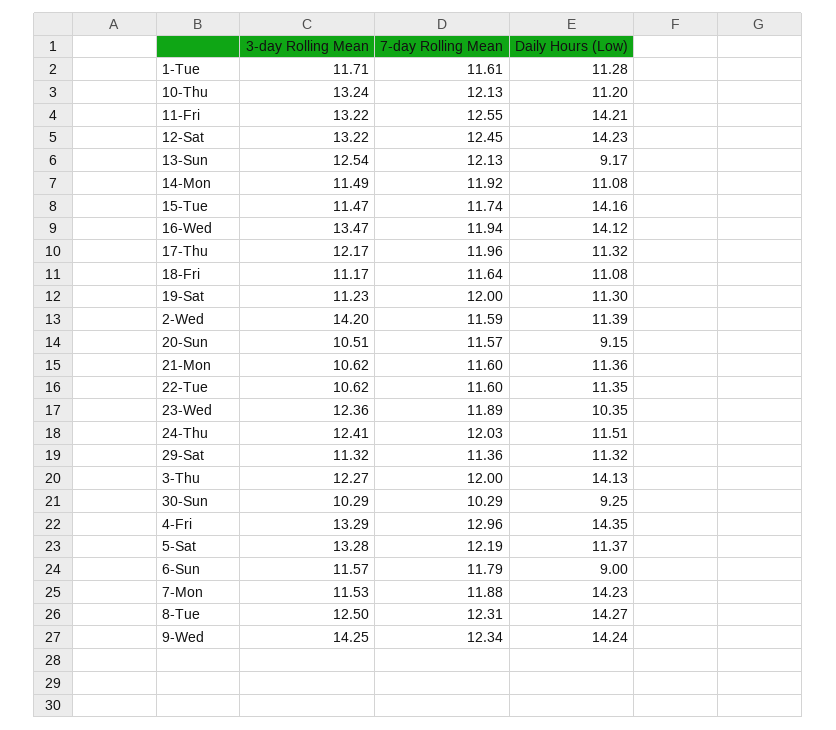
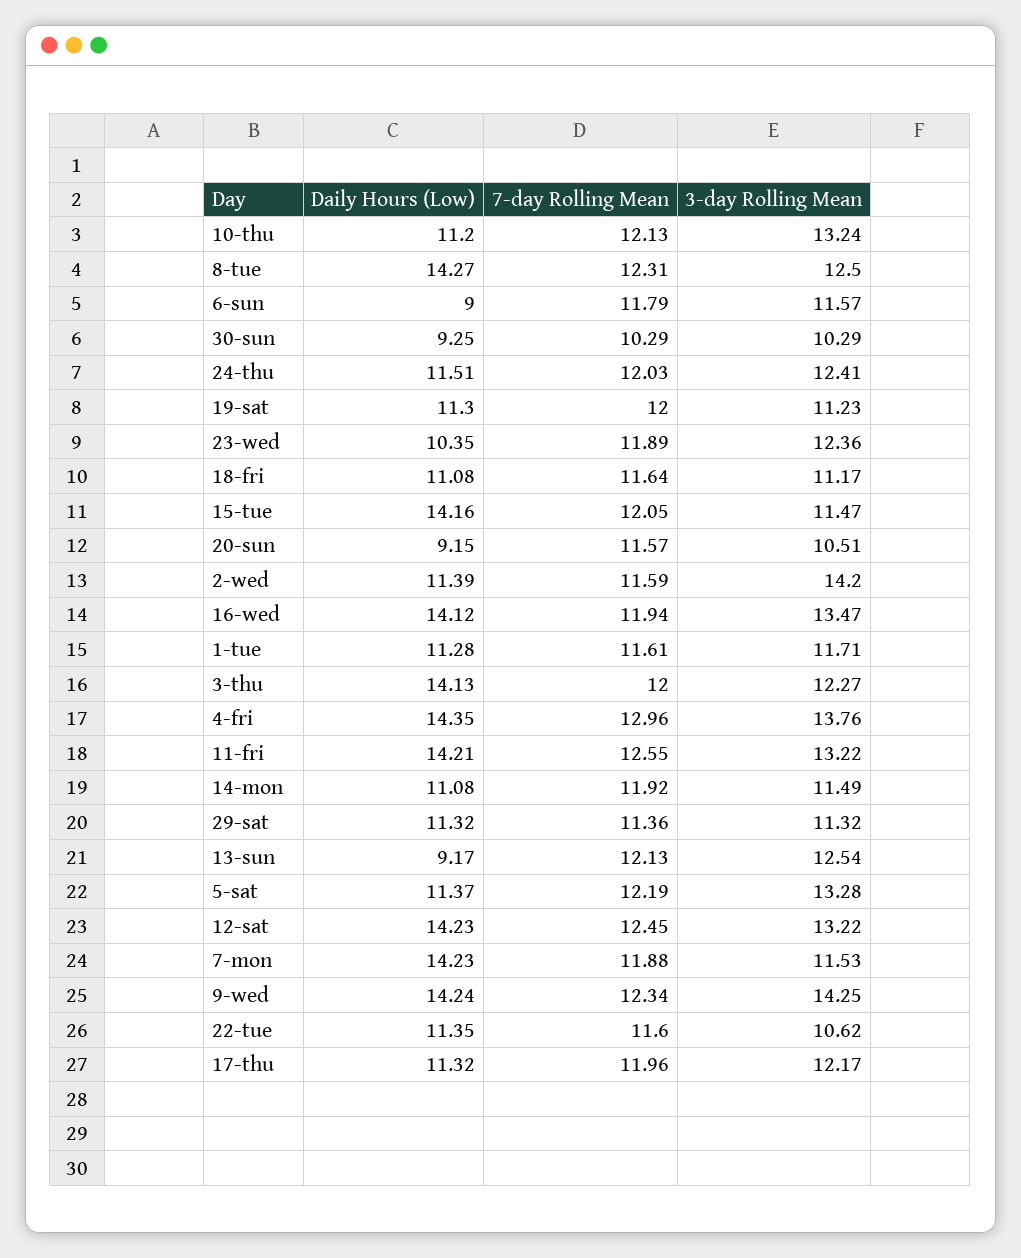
7-day Rolling Mean, 15-Tue: 11.74 -> 12.05
3-day Rolling Mean, 21-Mon: 10.62 -> none
7-day Rolling Mean, 21-Mon: 11.6 -> none
Daily Hours (Low), 21-Mon: 11.36 -> none
3-day Rolling Mean, 4-Fri: 13.29 -> 13.76

